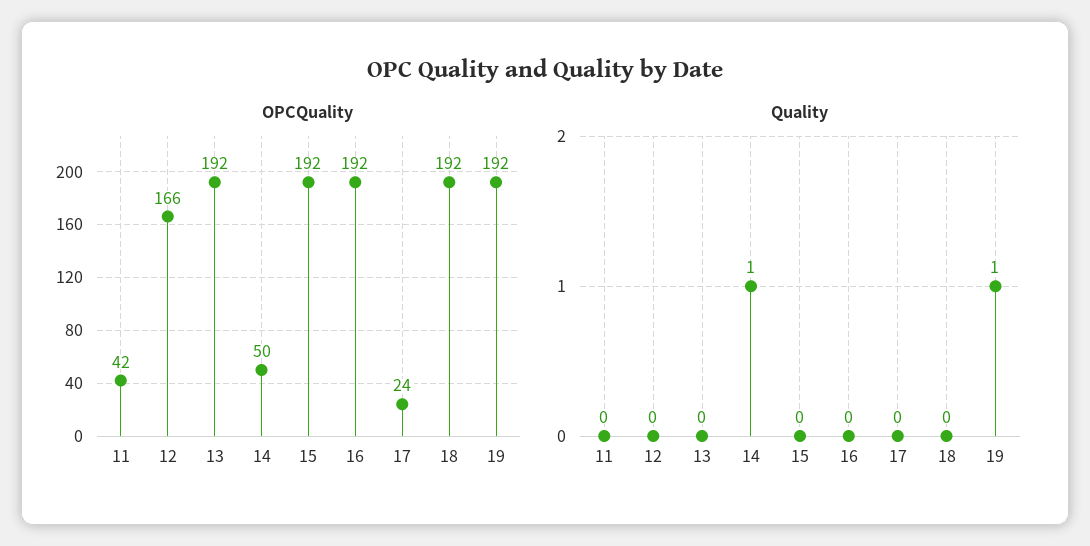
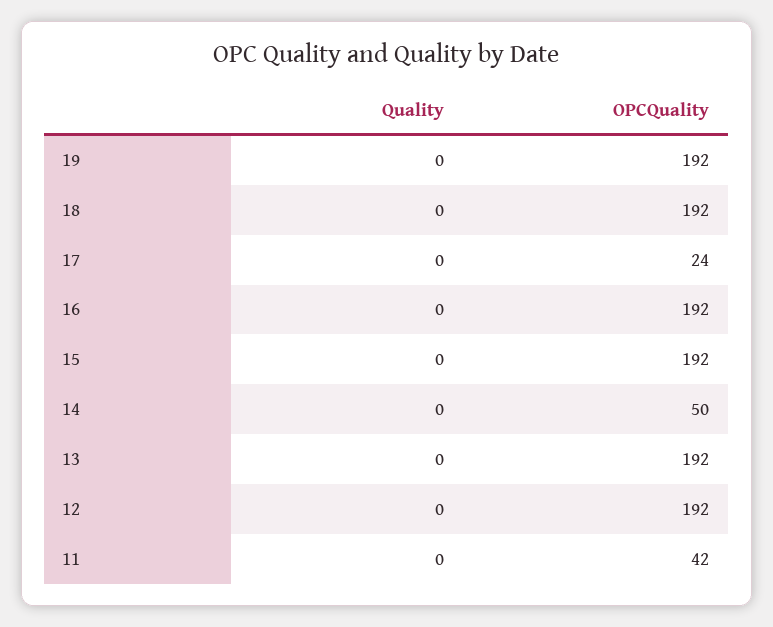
OPCQuality, 12: 166 -> 192
Quality, 14: 1 -> 0
Quality, 19: 1 -> 0

